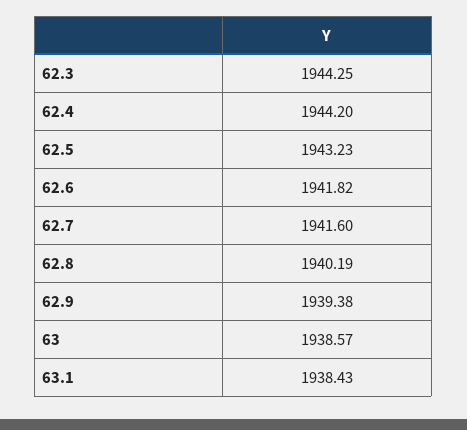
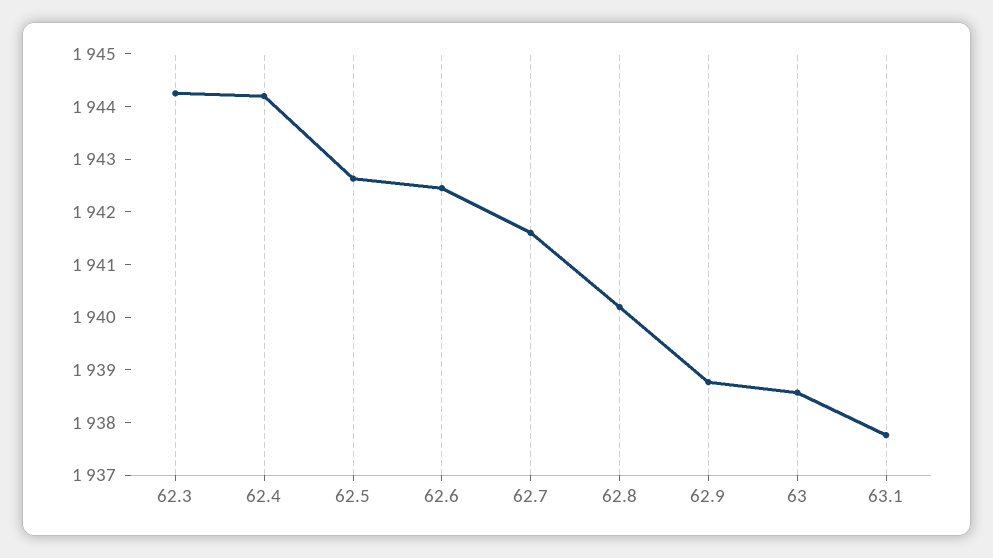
62.5: 1943.23 -> 1942.6
62.6: 1941.82 -> 1942.4
62.9: 1939.38 -> 1938.8
63.1: 1938.43 -> 1937.8

